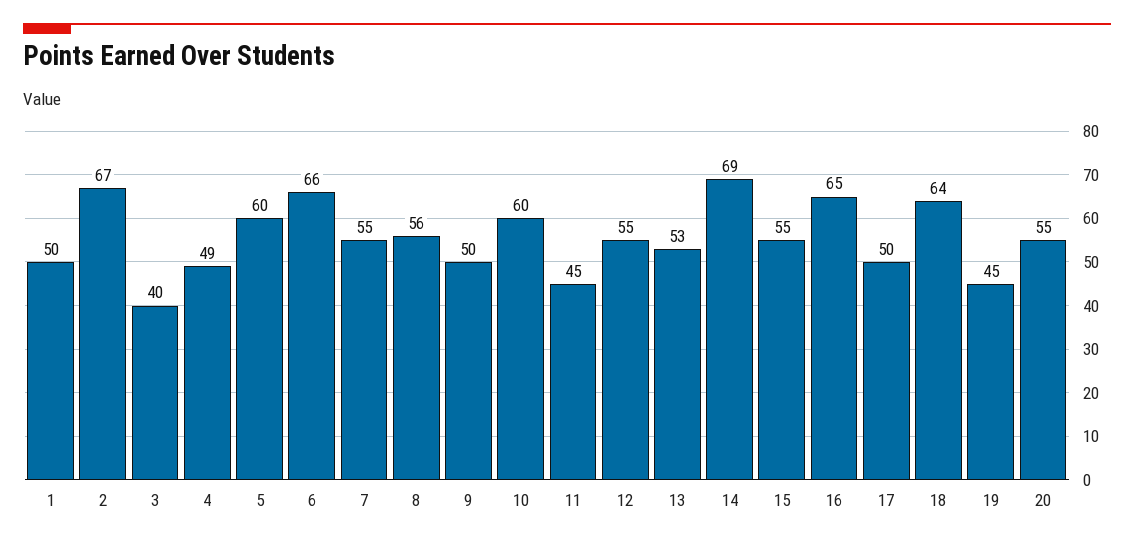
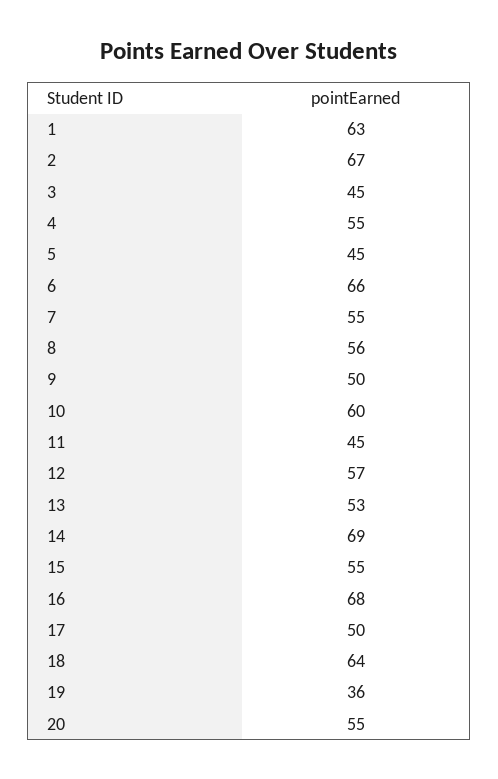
1: 50 -> 63
3: 40 -> 45
4: 49 -> 55
5: 60 -> 45
12: 55 -> 57
16: 65 -> 68
19: 45 -> 36

